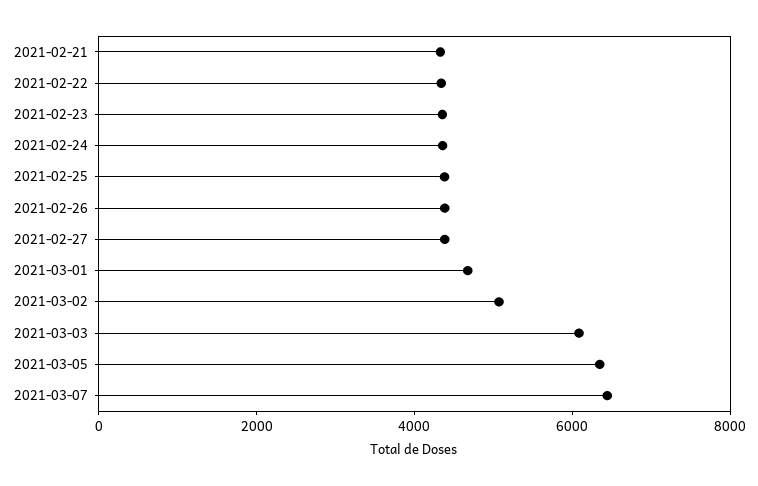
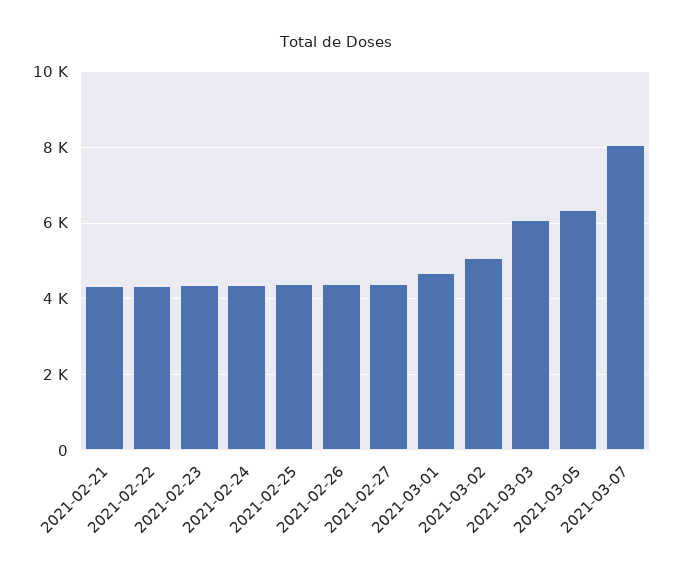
2021-03-07: 6500 -> 8000

